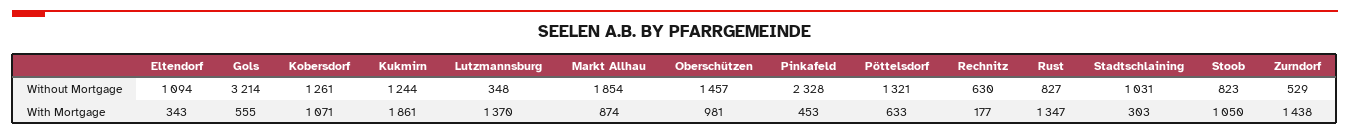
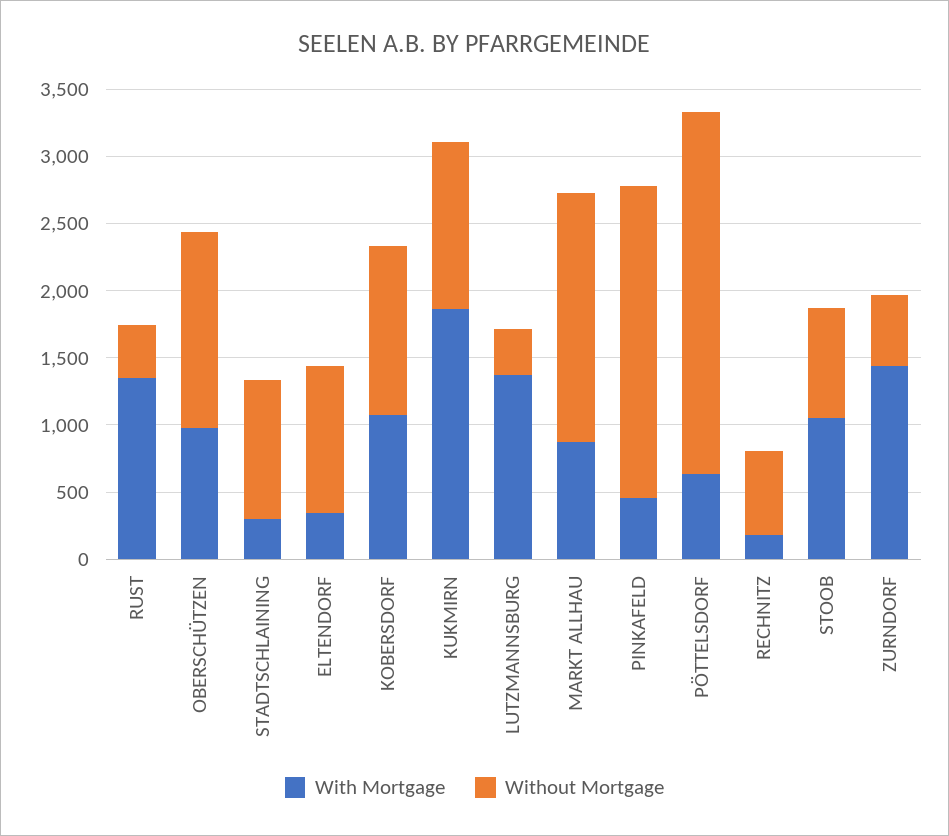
Without Mortgage, Gols: 3214 -> none
Without Mortgage, Pöttelsdorf: 1321 -> 2700
Without Mortgage, Rust: 827 -> 400
With Mortgage, Gols: 555 -> none

